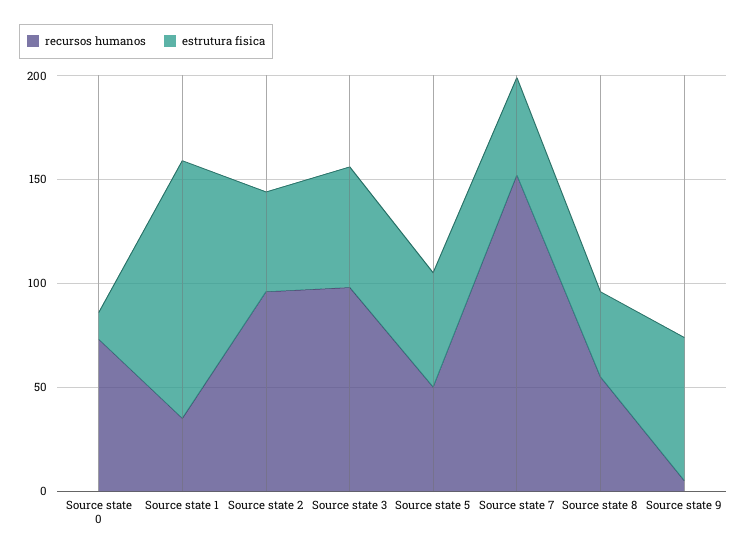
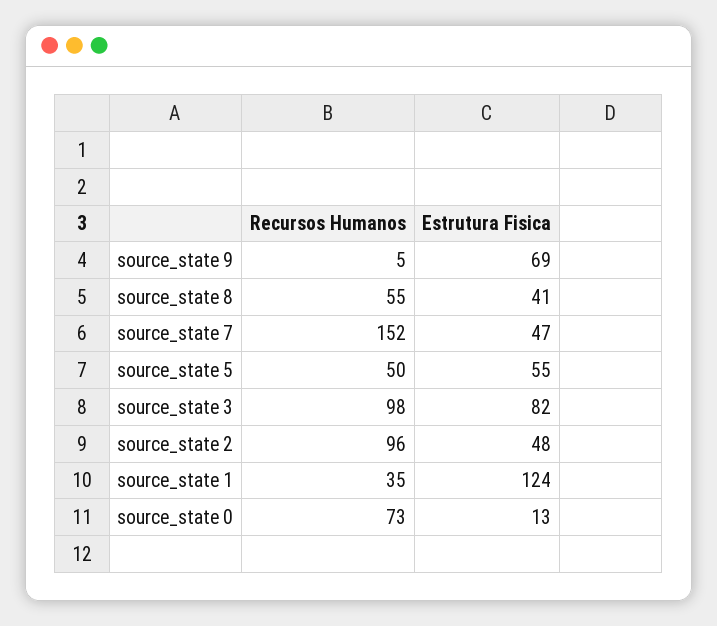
estrutura fisica, Source state 3: 60 -> 82

